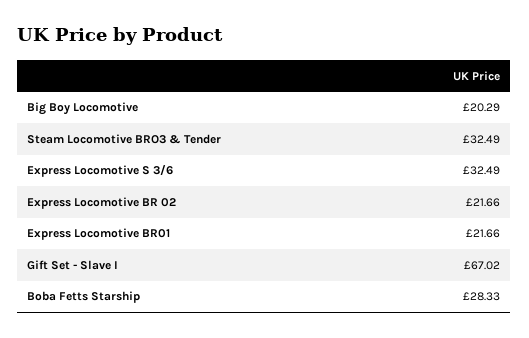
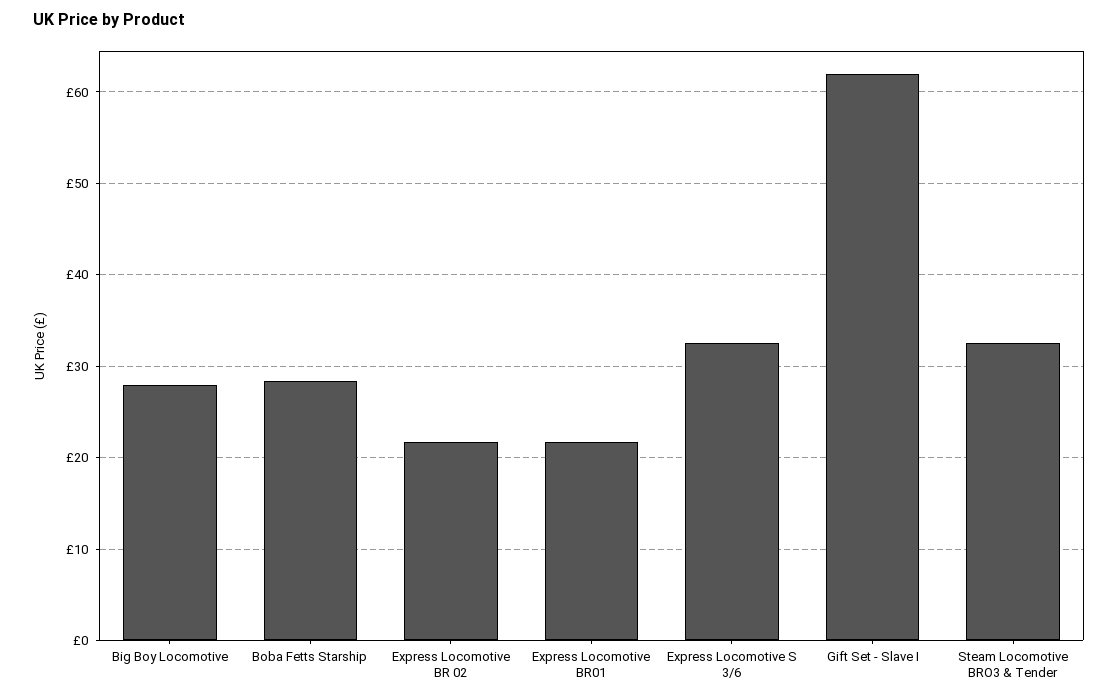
Big Boy Locomotive: 20.29 -> 28
Gift Set - Slave I: 67.02 -> 62

